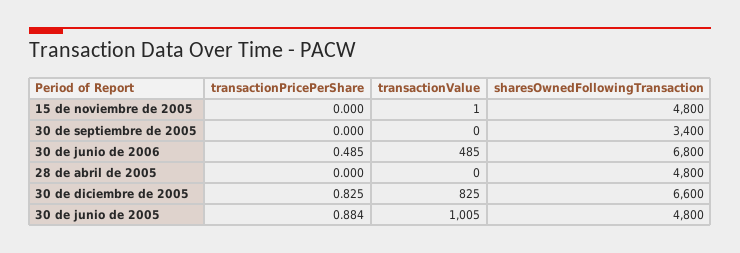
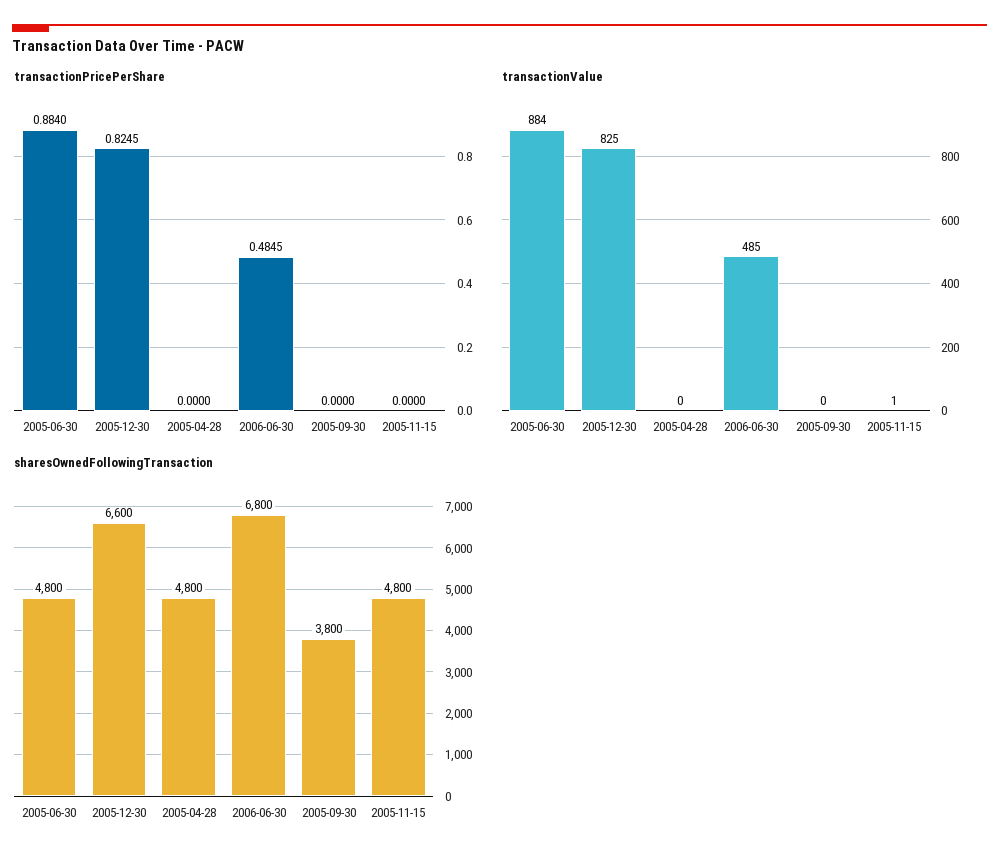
sharesOwnedFollowingTransaction, 30 de septiembre de 2005: 3400 -> 3800
transactionValue, 30 de junio de 2005: 1005 -> 884

